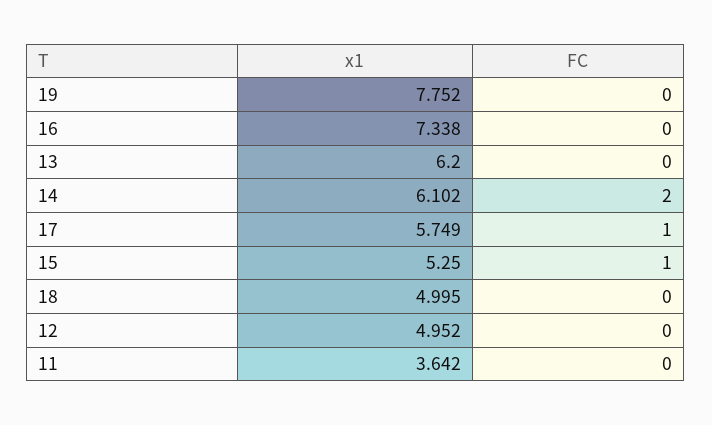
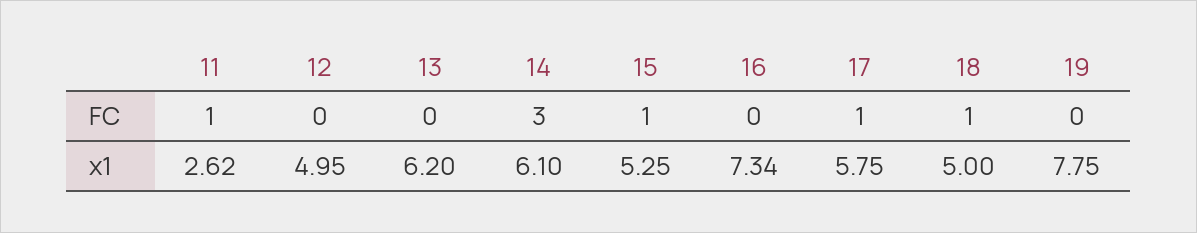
FC, 14: 2 -> 3
FC, 18: 0 -> 1
x1, 11: 3.642 -> 2.62
FC, 11: 0 -> 1

